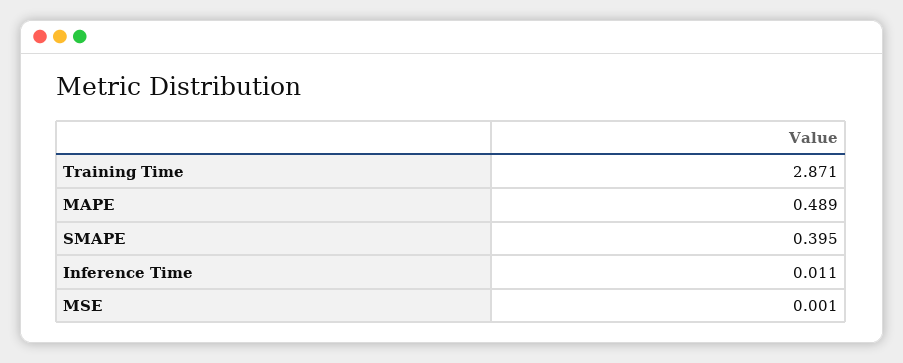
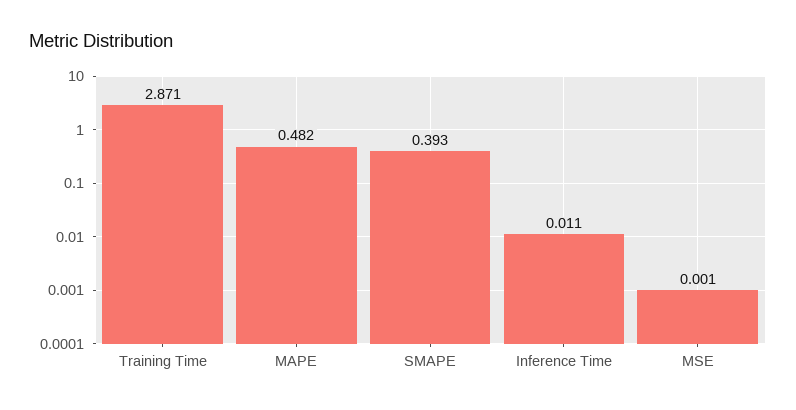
MAPE: 0.489 -> 0.482
SMAPE: 0.395 -> 0.393

